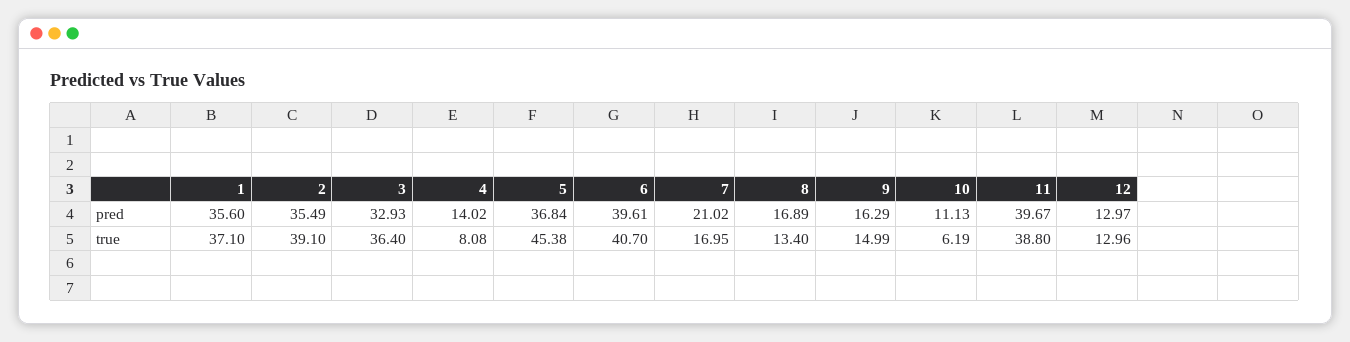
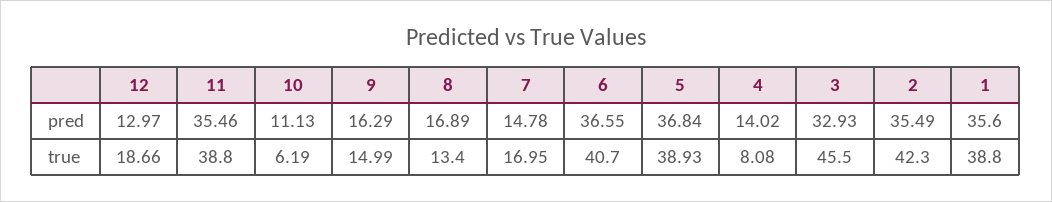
6, pred: 39.61 -> 36.55
7, pred: 21.02 -> 14.78
11, pred: 39.67 -> 35.46
1, true: 37.1 -> 38.8
2, true: 39.1 -> 42.3
3, true: 36.4 -> 45.5
5, true: 45.38 -> 38.93
12, true: 12.96 -> 18.66

